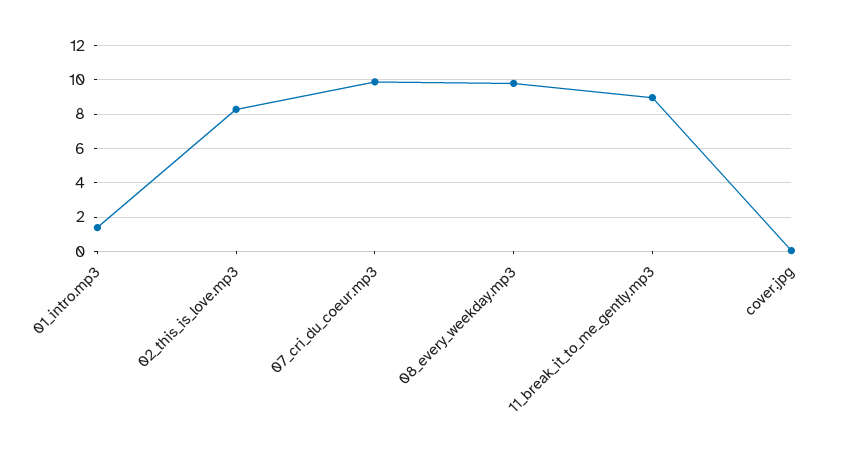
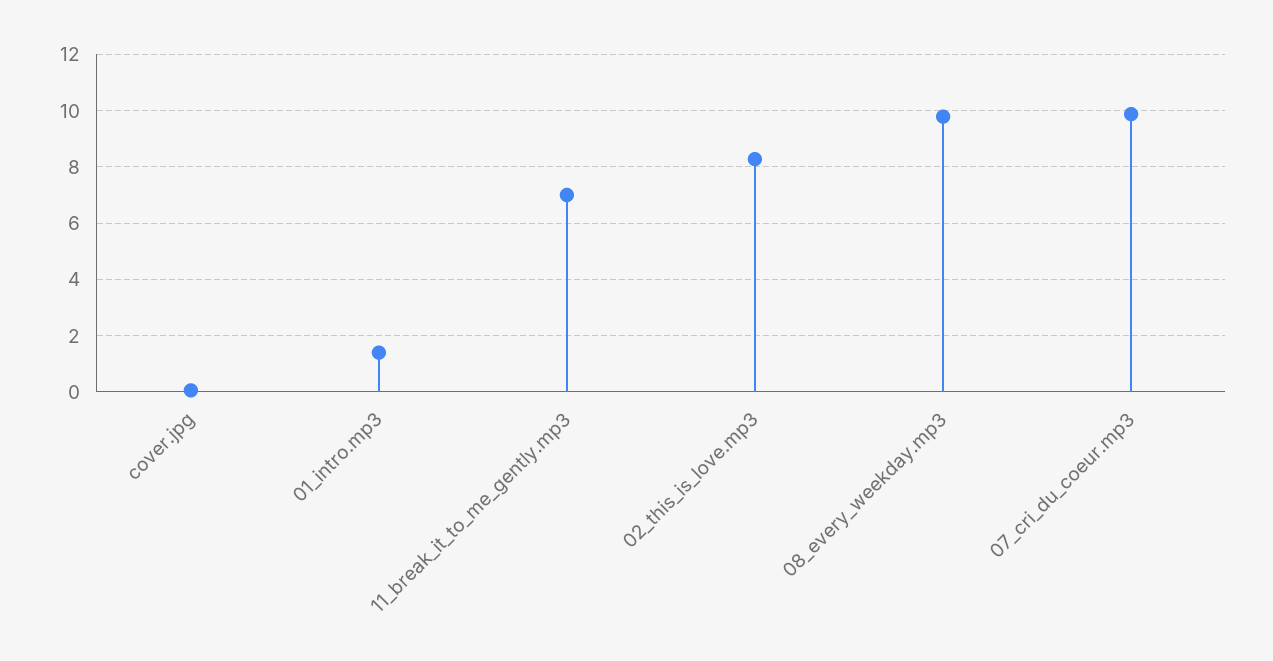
11_break_it_to_me_gently.mp3: 9 -> 7

